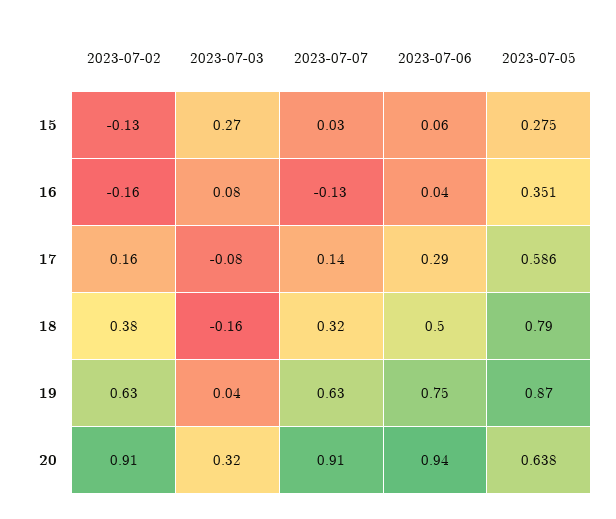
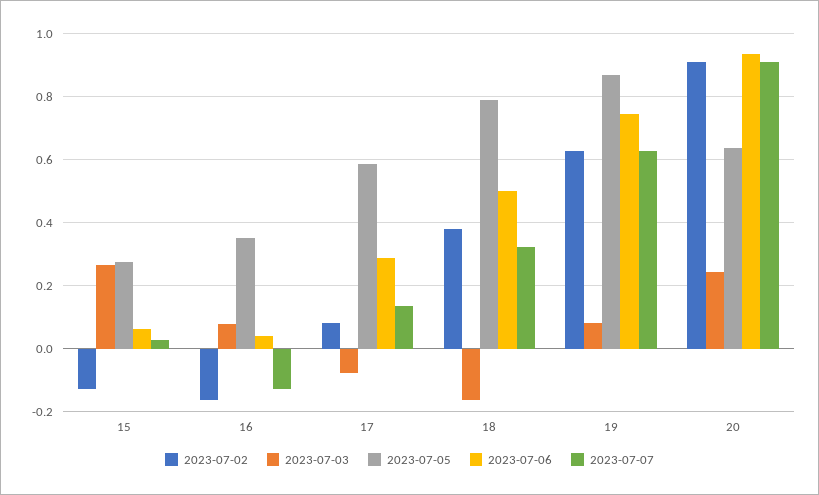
2023-07-02, 17: 0.16 -> 0.08
2023-07-03, 19: 0.04 -> 0.08
2023-07-03, 20: 0.32 -> 0.24

